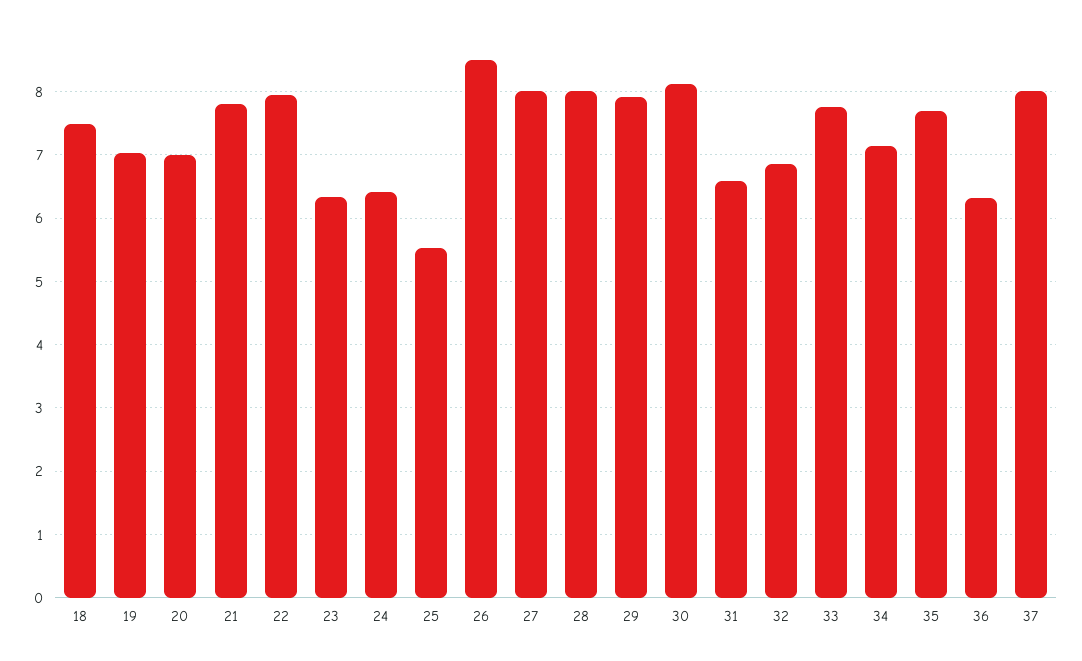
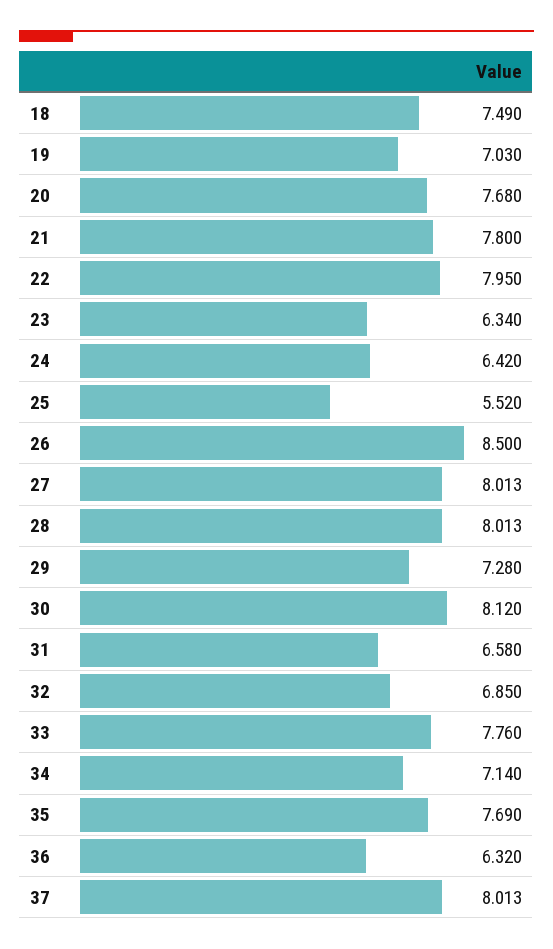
20: 7 -> 7.68
29: 7.9 -> 7.28

